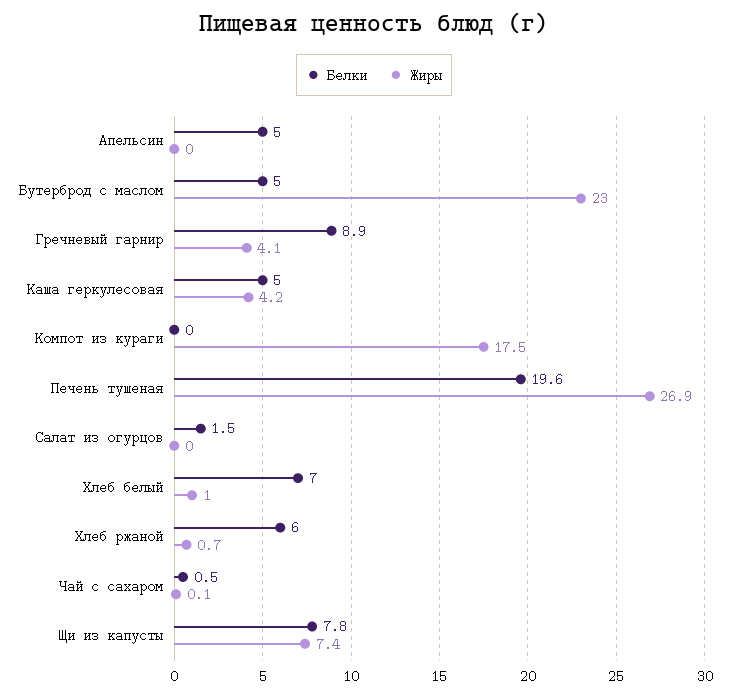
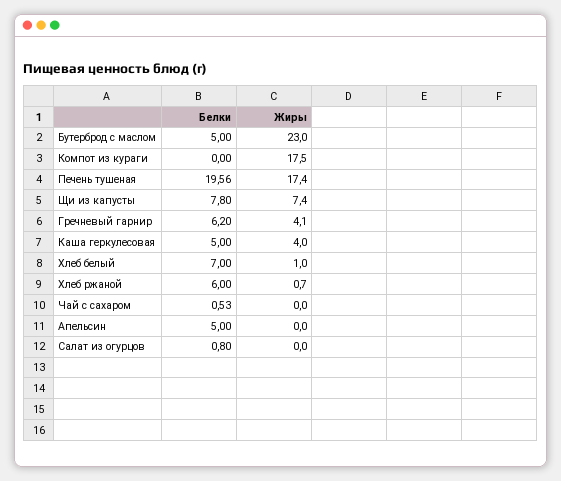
Белки, Гречневый гарнир: 8.9 -> 6.2
Жиры, Каша геркулесовая: 4.2 -> 4
Жиры, Печень тушеная: 26.9 -> 17.4
Белки, Салат из огурцов: 1.5 -> 0.8
Жиры, Чай с сахаром: 0.1 -> 0

